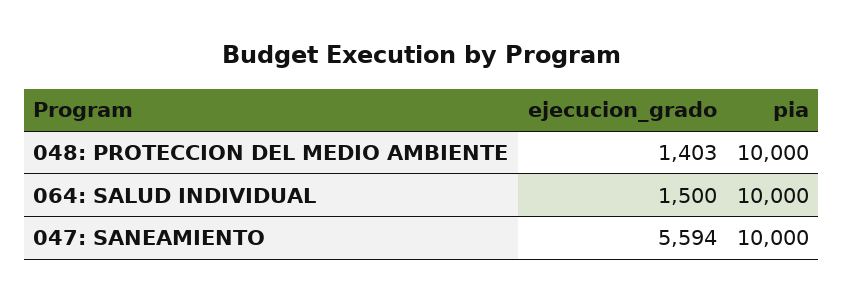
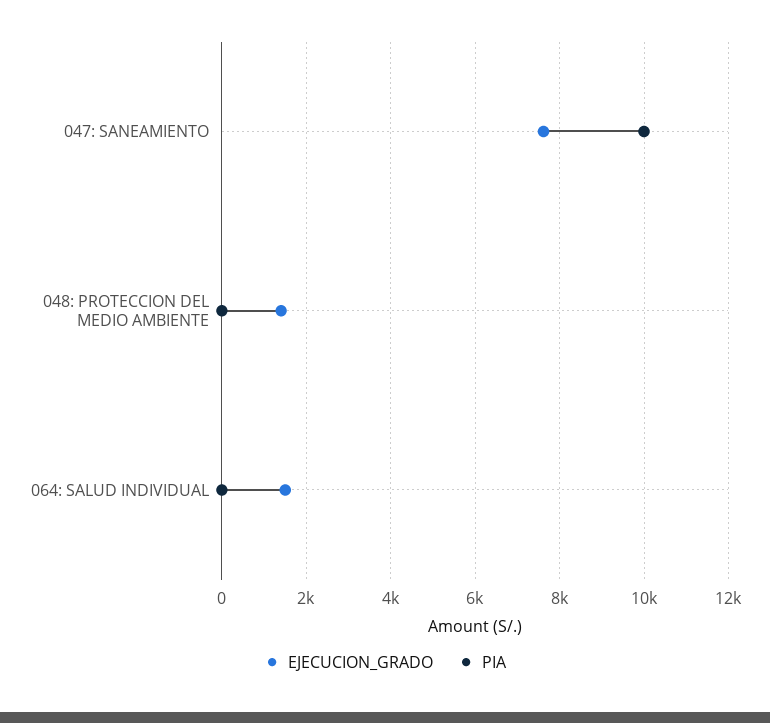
pia, 048: PROTECCION DEL MEDIO AMBIENTE: 10000 -> 0
pia, 064: SALUD INDIVIDUAL: 10000 -> 0
ejecucion_grado, 047: SANEAMIENTO: 5594 -> 7600

